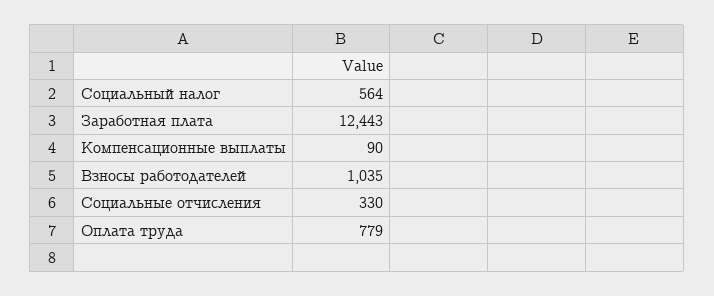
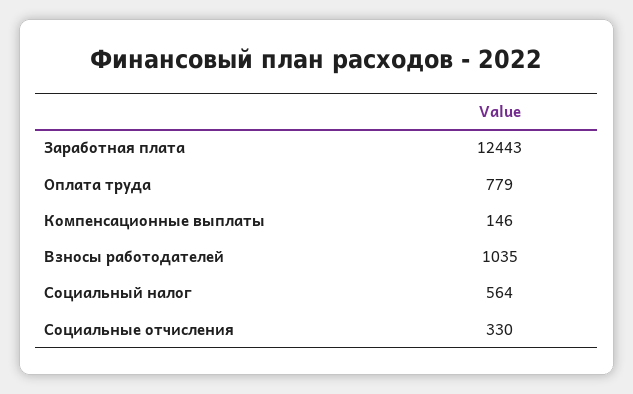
Компенсационные выплаты: 90 -> 146

